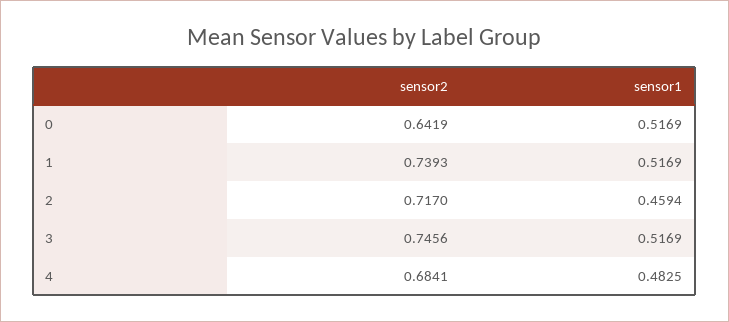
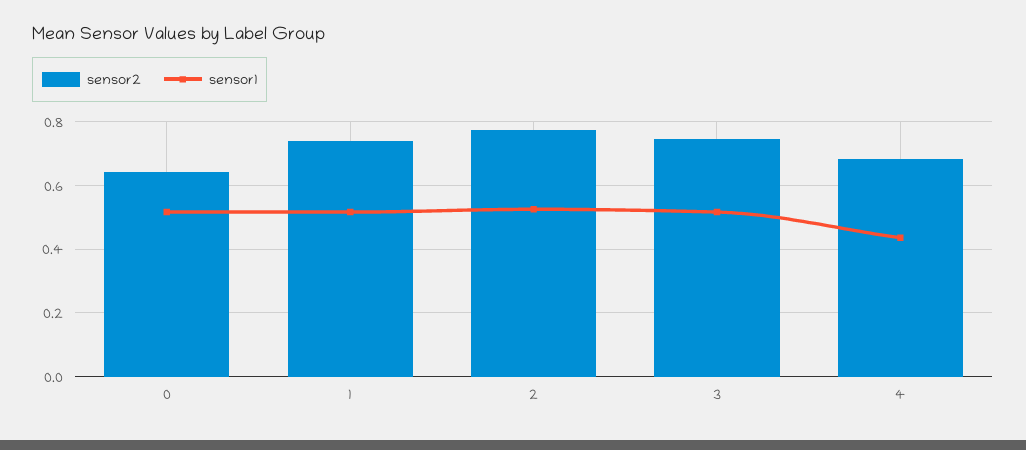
sensor2, 2: 0.717 -> 0.78
sensor1, 2: 0.4594 -> 0.52
sensor1, 4: 0.4825 -> 0.44

